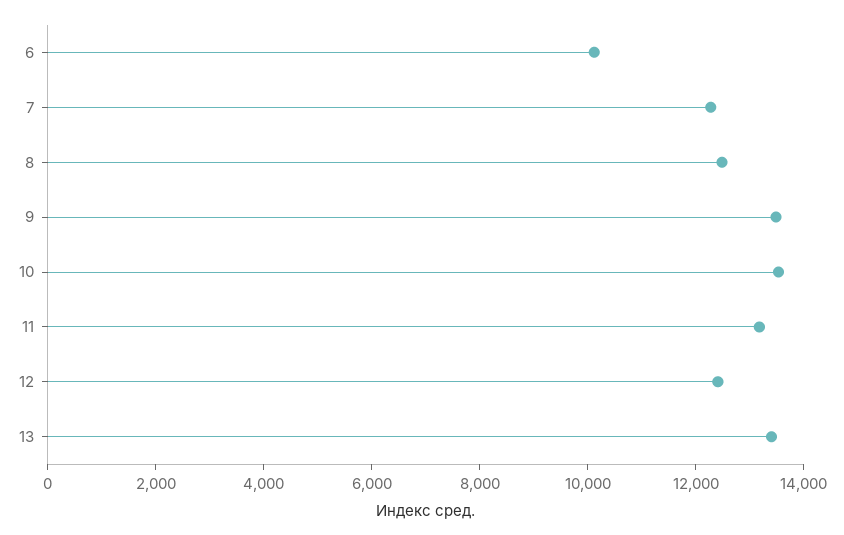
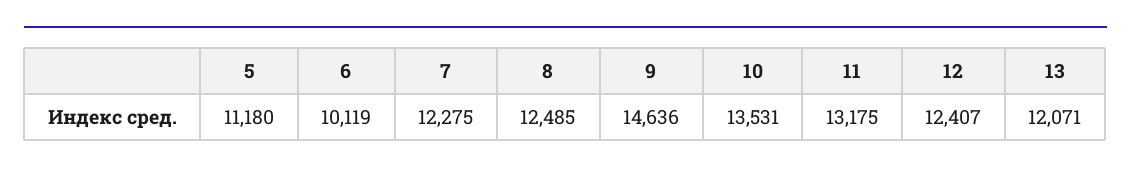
9: 13500 -> 14636
13: 13500 -> 12071
5: none -> 11180

